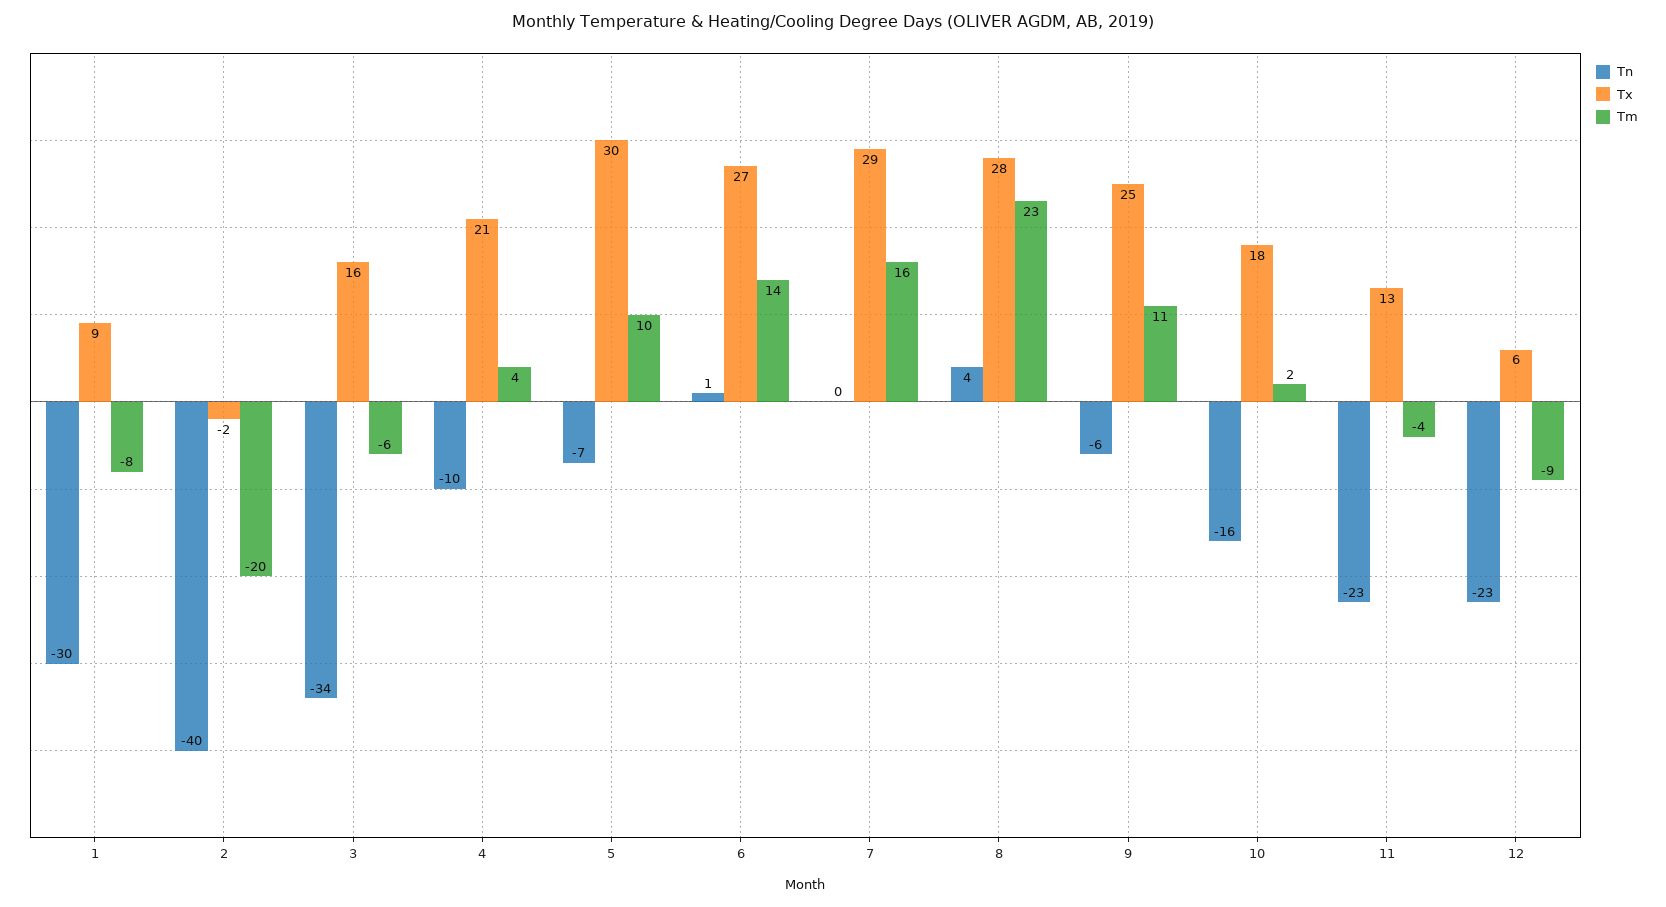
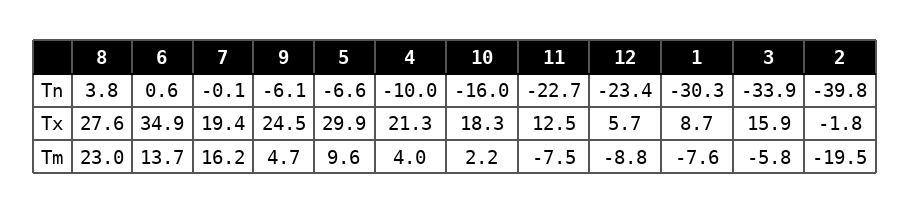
Tx, 6: 27 -> 34.9
Tx, 7: 29 -> 19.4
Tm, 9: 11 -> 4.7
Tm, 11: -4 -> -7.5

